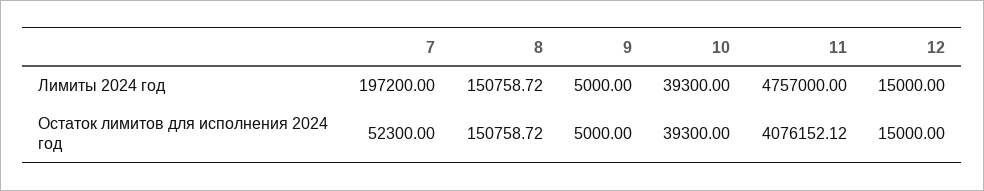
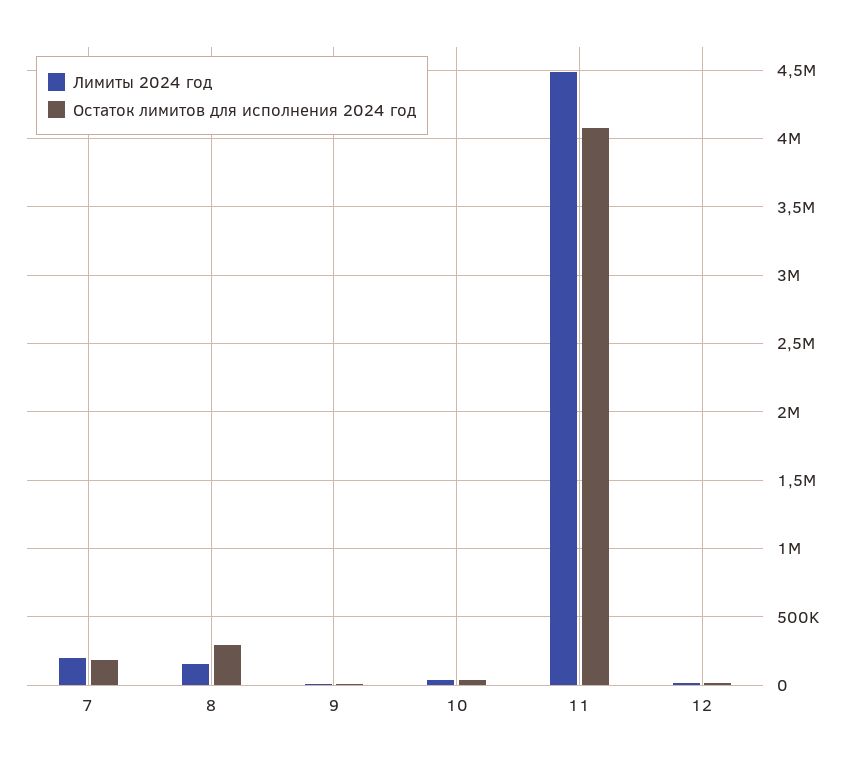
Лимиты 2024 год, 11: 4757000 -> 4500000
Остаток лимитов для исполнения 2024 год, 7: 52300 -> 200000
Остаток лимитов для исполнения 2024 год, 8: 150758.72 -> 300000

